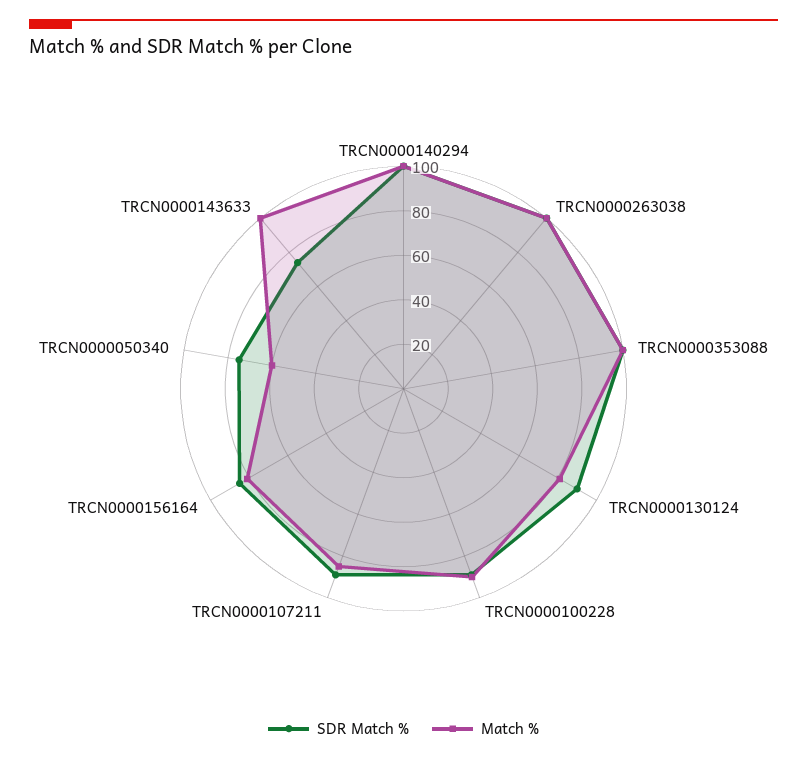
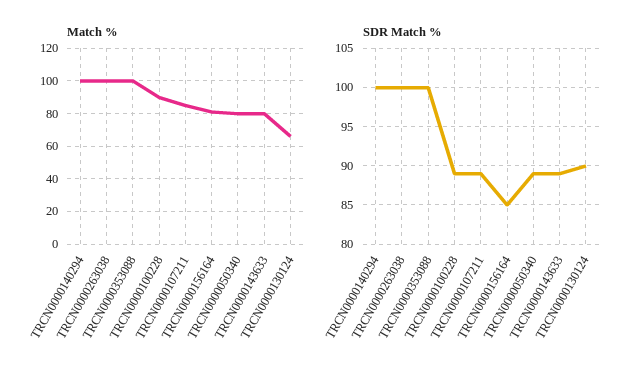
Match %, TRCN0000130124: 80 -> 65
SDR Match %, TRCN0000050340: 75 -> 89
Match %, TRCN0000050340: 60 -> 80
SDR Match %, TRCN0000143633: 75 -> 89
Match %, TRCN0000143633: 100 -> 80

